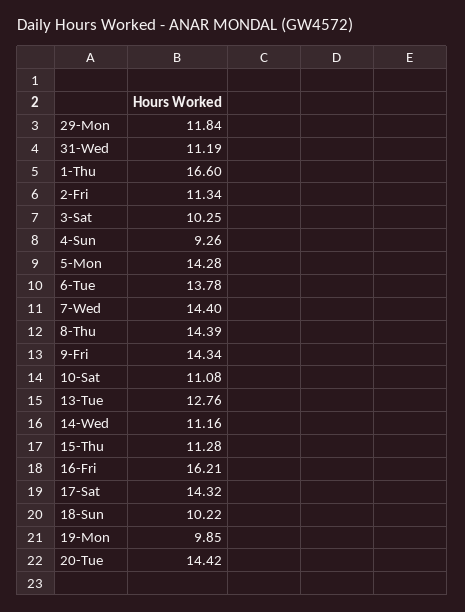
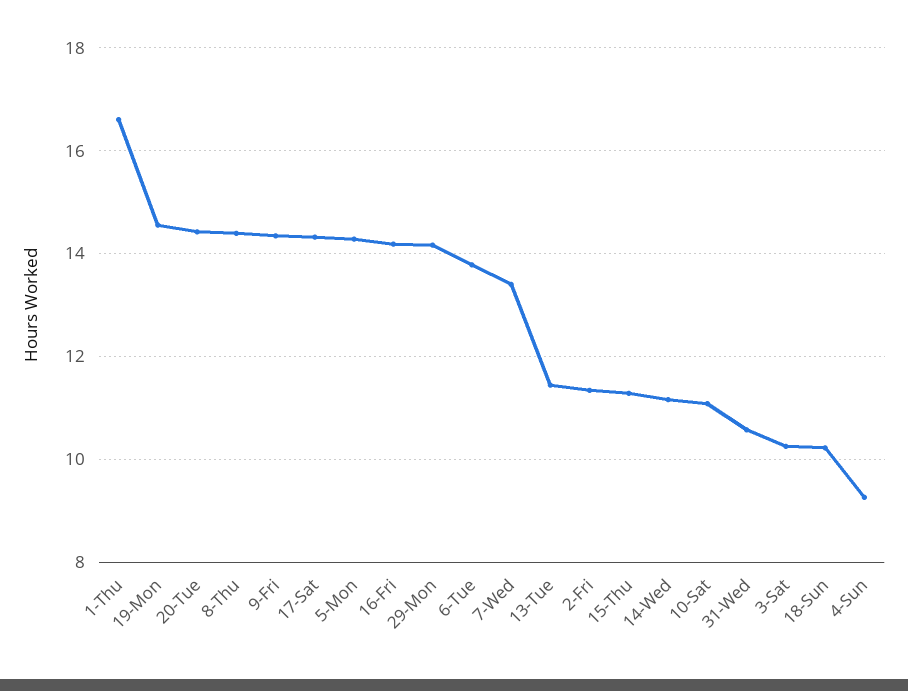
29-Mon: 11.84 -> 14.2
31-Wed: 11.19 -> 10.6
7-Wed: 14.4 -> 13.4
13-Tue: 12.76 -> 11.4
16-Fri: 16.21 -> 14.2
19-Mon: 9.85 -> 14.6

